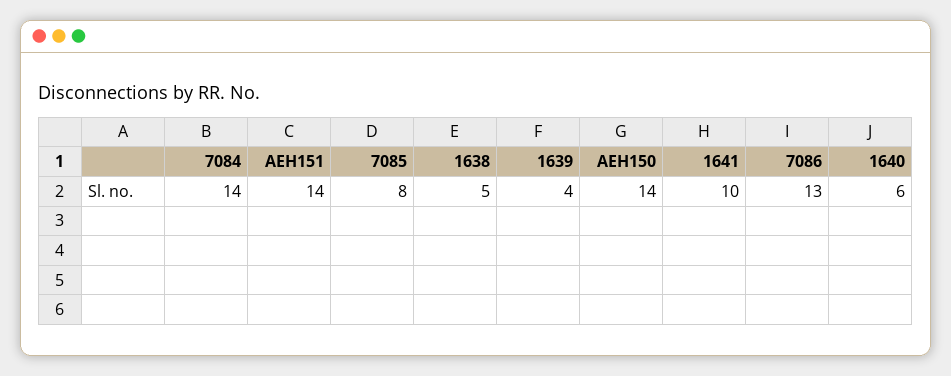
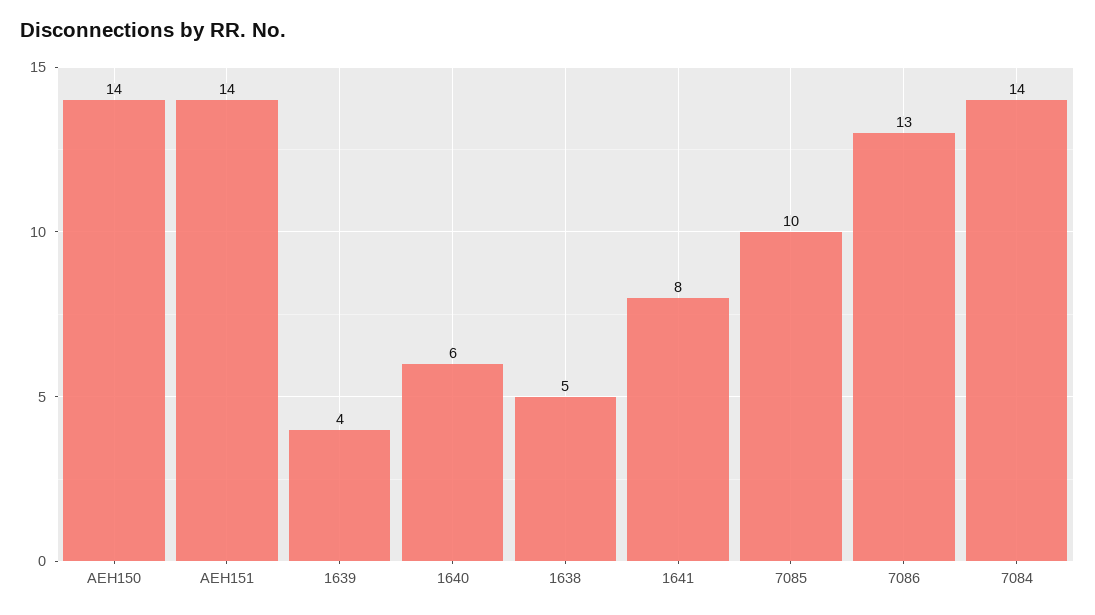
7085: 8 -> 10
1641: 10 -> 8

